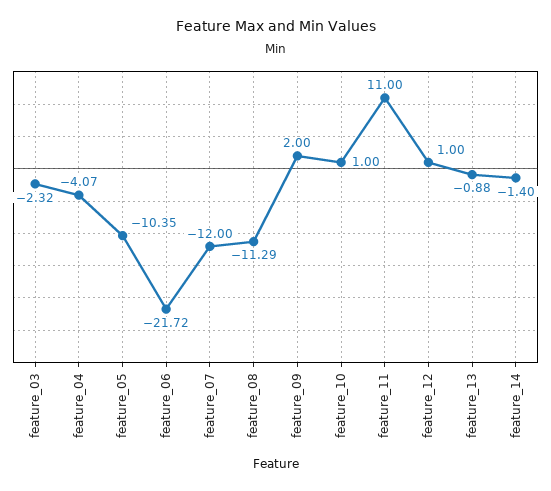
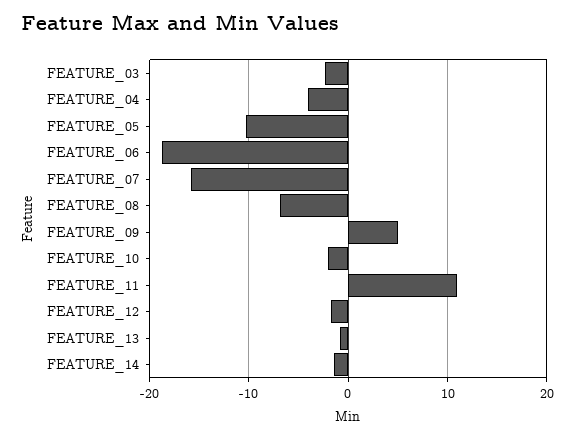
feature_06: -21.72 -> -19
feature_07: -12 -> -16
feature_08: -11.29 -> -7
feature_09: 2 -> 5
feature_10: 1 -> -2
feature_12: 1 -> -2

